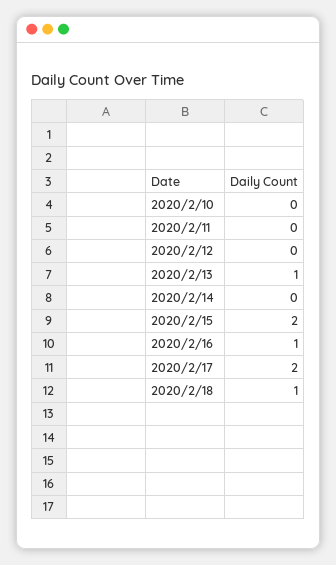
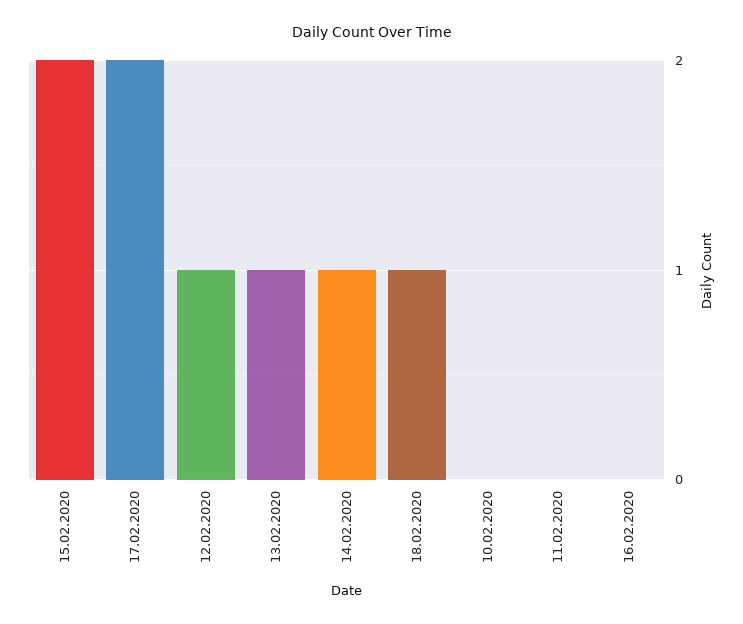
2020/2/12: 0 -> 1
2020/2/14: 0 -> 1
2020/2/16: 1 -> 0

